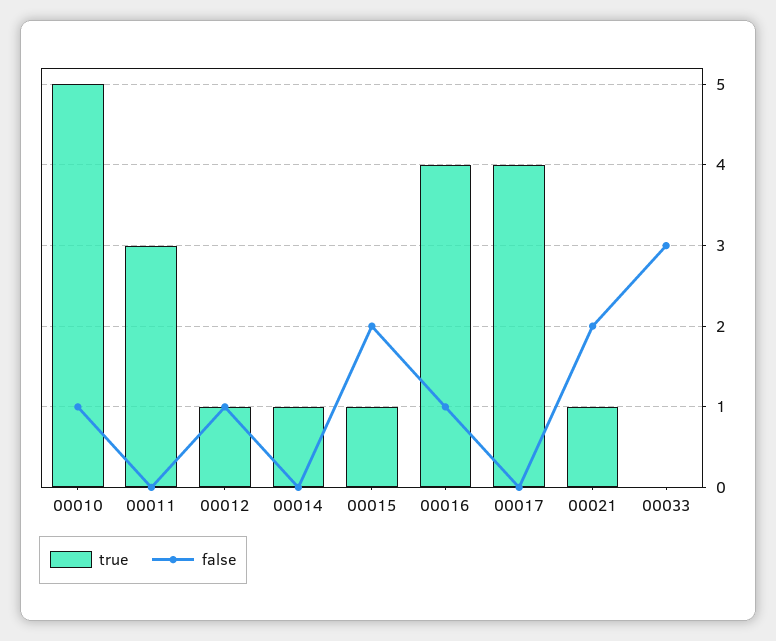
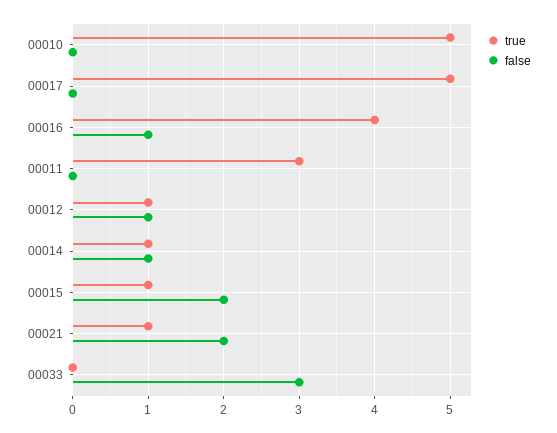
false, 00010: 1 -> 0
false, 00014: 0 -> 1
true, 00017: 4 -> 5

